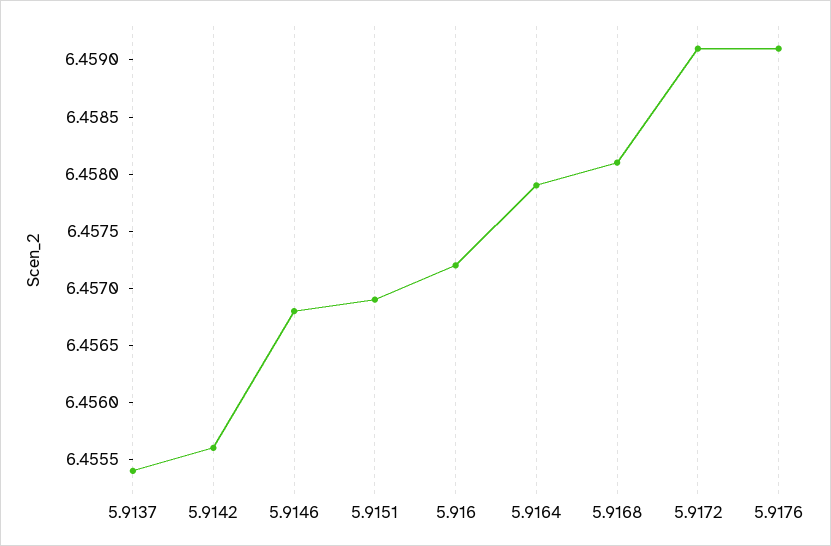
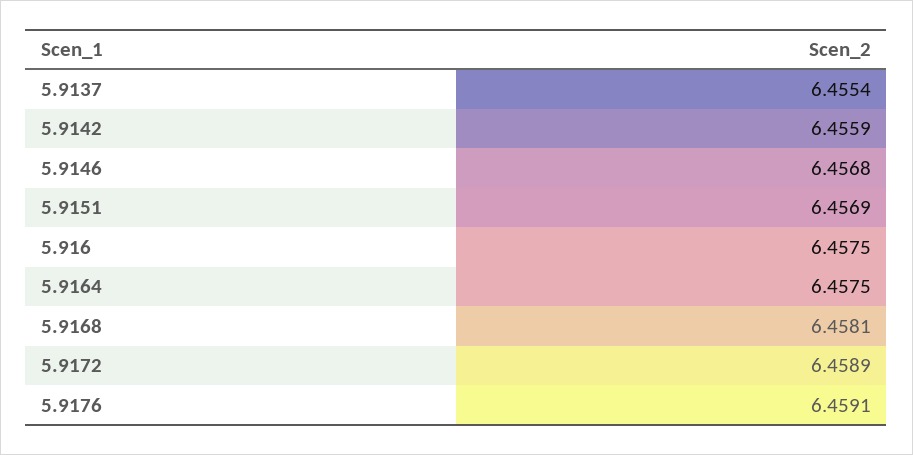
5.9142: 6.4556 -> 6.4559
5.916: 6.4572 -> 6.4575
5.9164: 6.4579 -> 6.4575
5.9172: 6.4591 -> 6.4589

